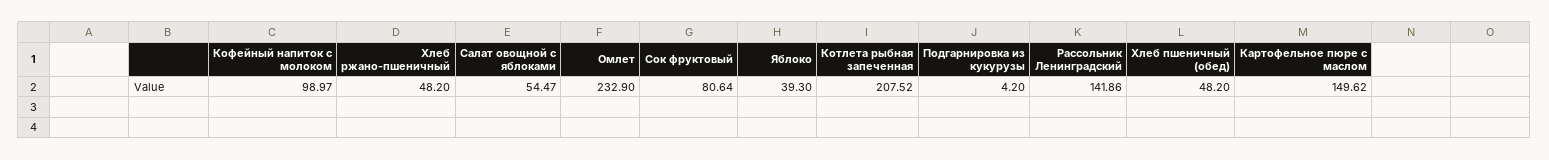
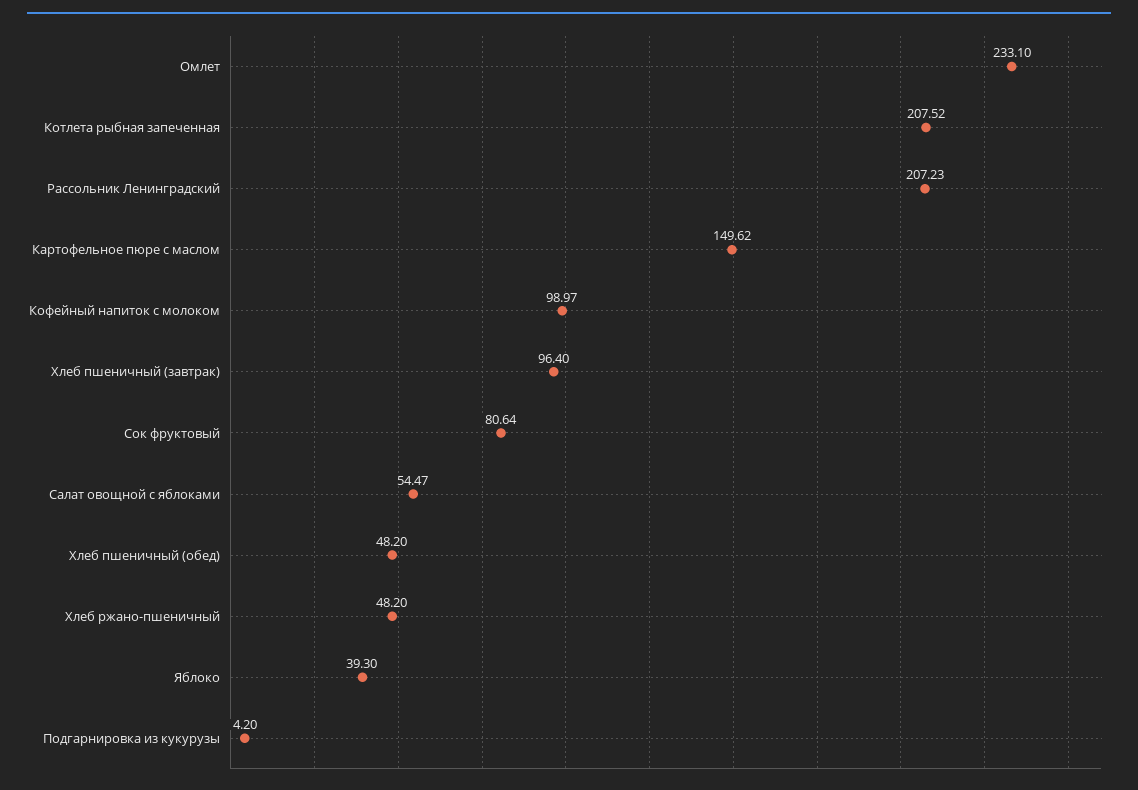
Омлет: 232.9 -> 233.1
Рассольник Ленинградский: 141.86 -> 207.23
Хлеб пшеничный (завтрак): none -> 96.4

